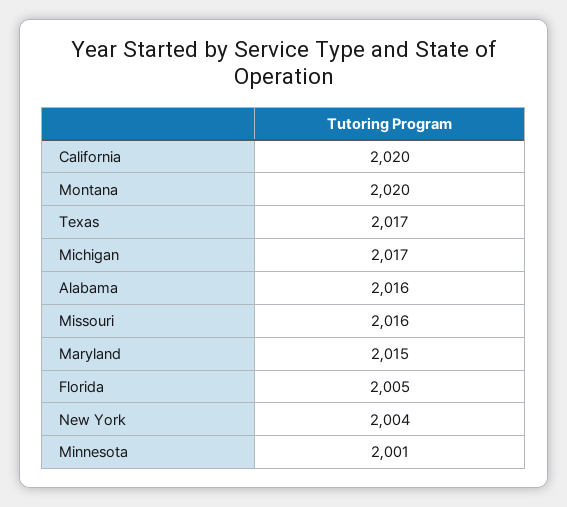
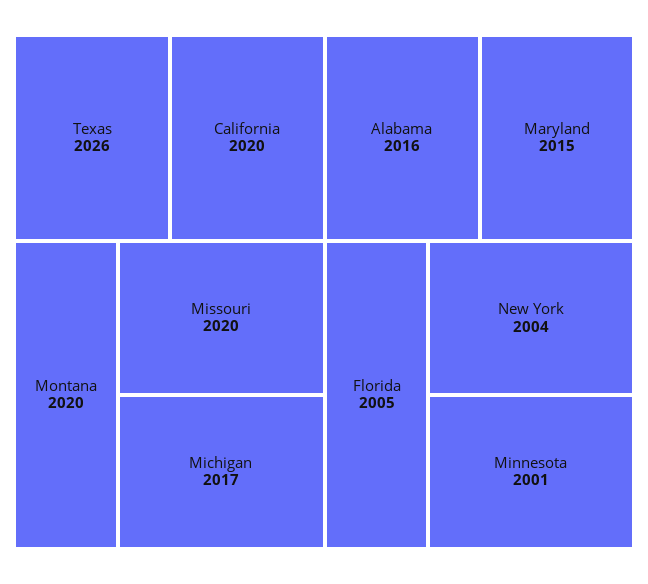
Texas: 2017 -> 2026
Missouri: 2016 -> 2020

